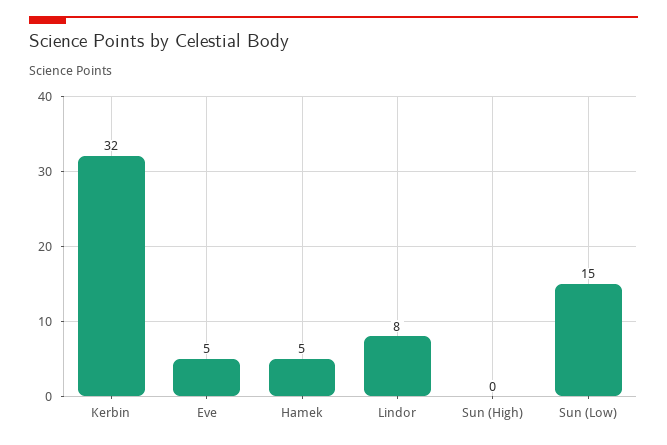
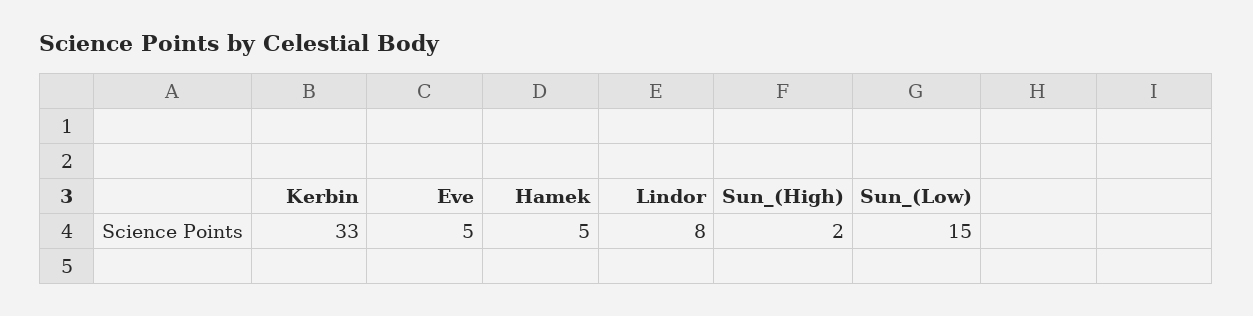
Kerbin: 32 -> 33
Sun (High): 0 -> 2

